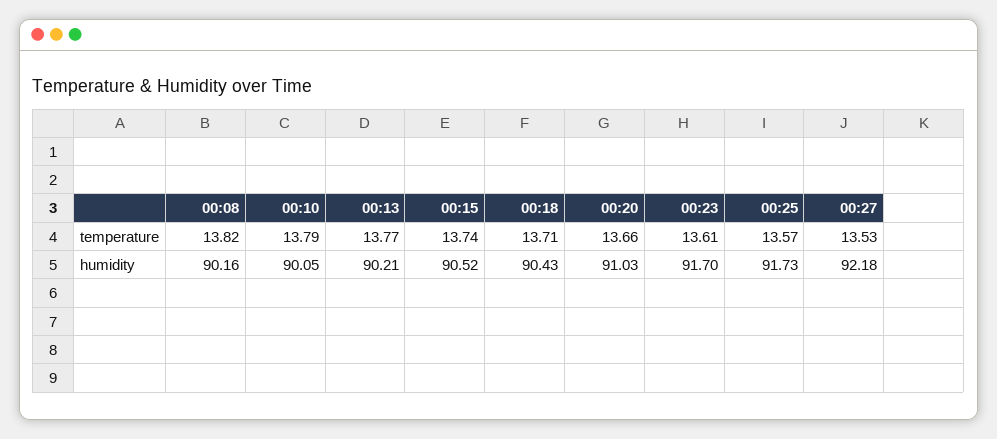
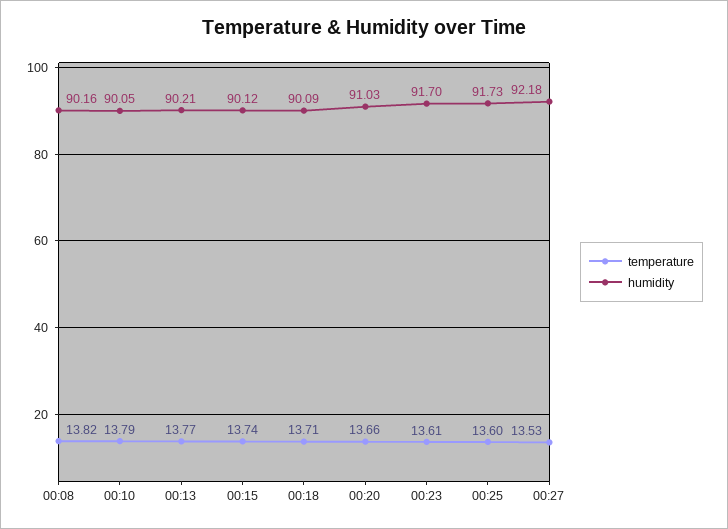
temperature, 00:25: 13.57 -> 13.6
humidity, 00:15: 90.52 -> 90.12
humidity, 00:18: 90.43 -> 90.09

